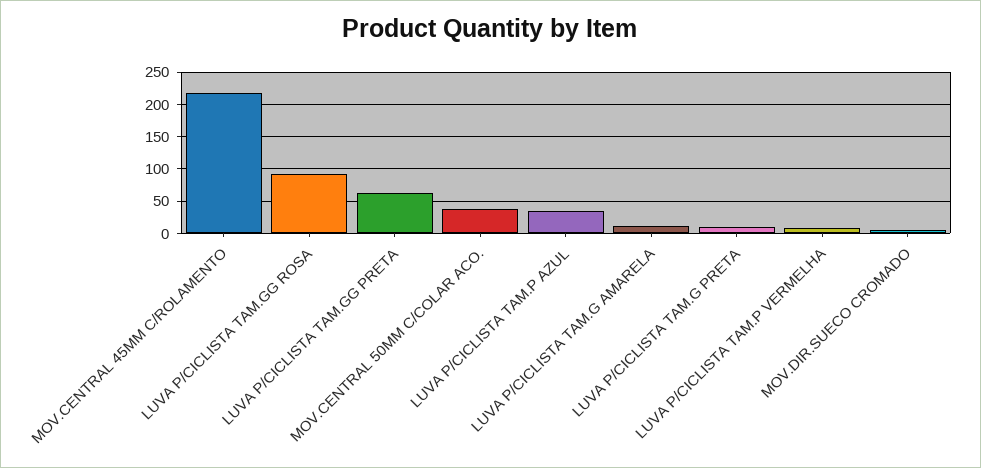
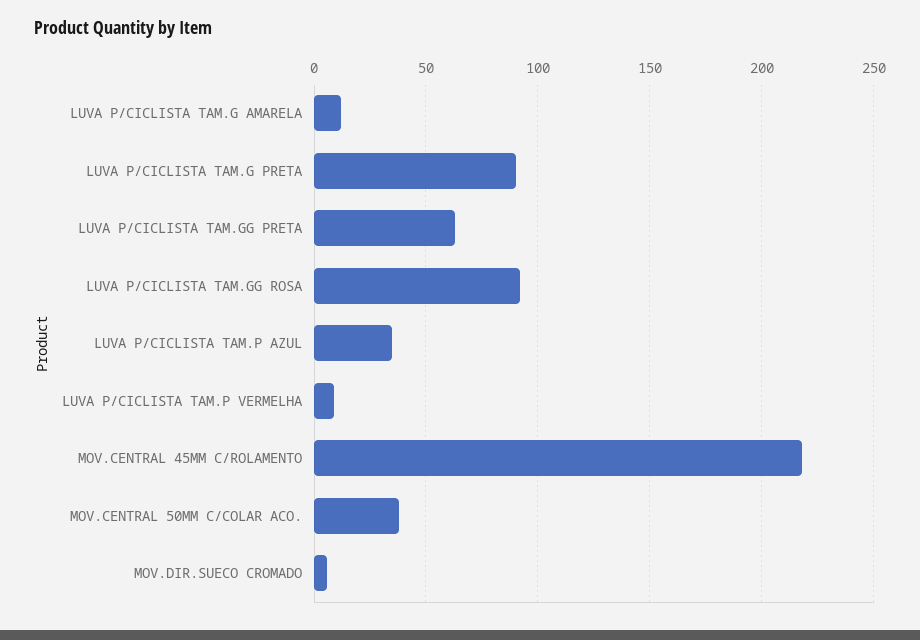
LUVA P/CICLISTA TAM.G PRETA: 10 -> 90

